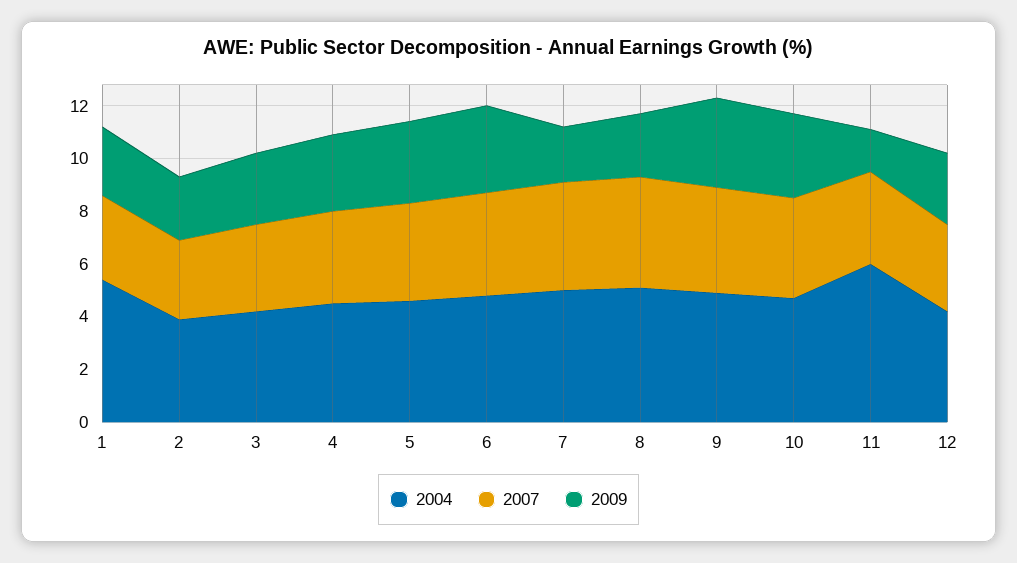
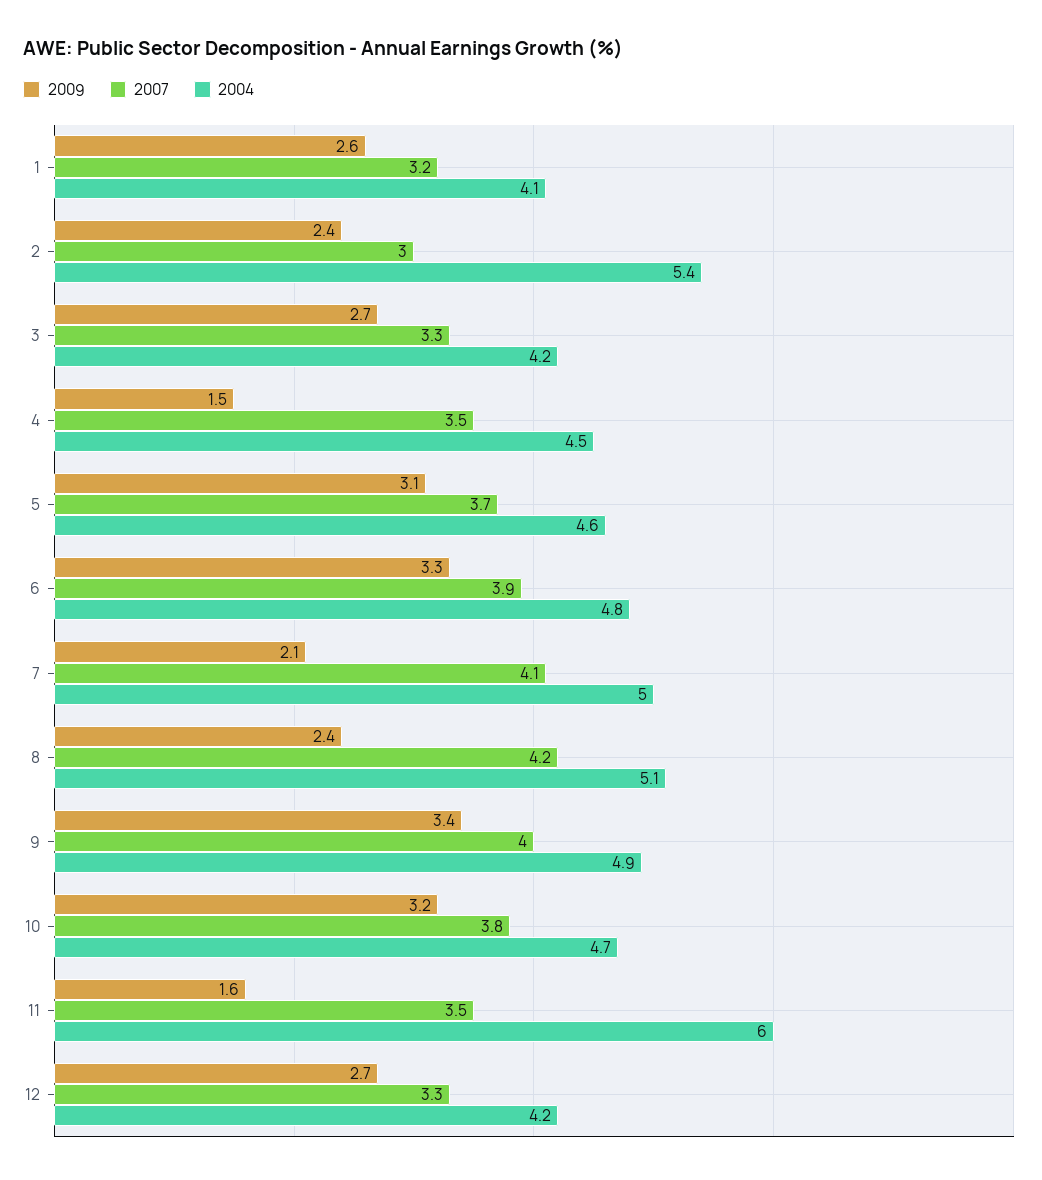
2004, 1: 5.5 -> 4.1
2004, 2: 4 -> 5.4
2009, 4: 3 -> 1.5

